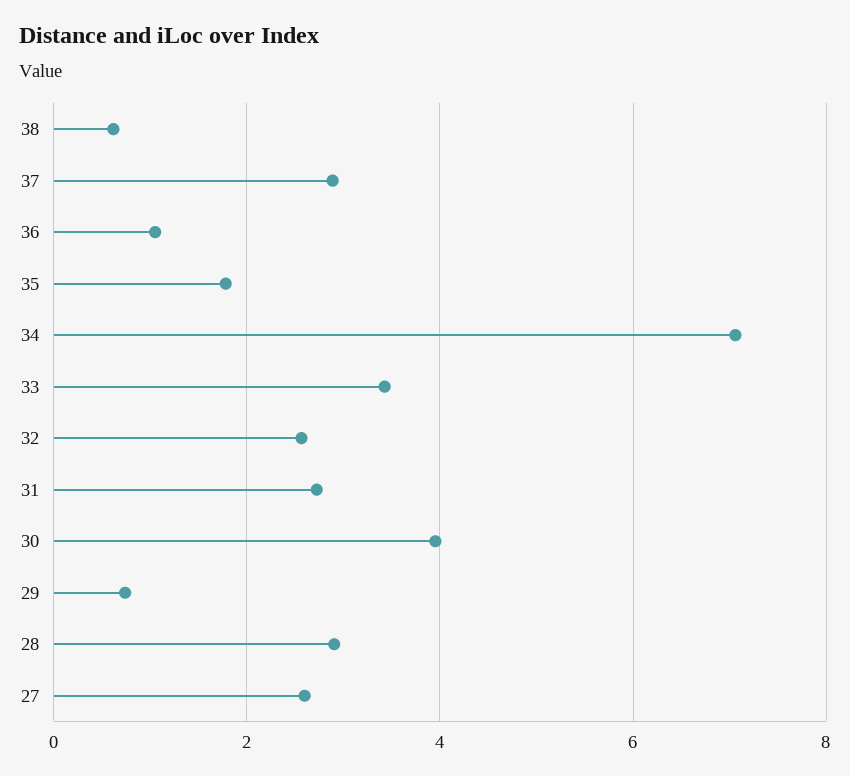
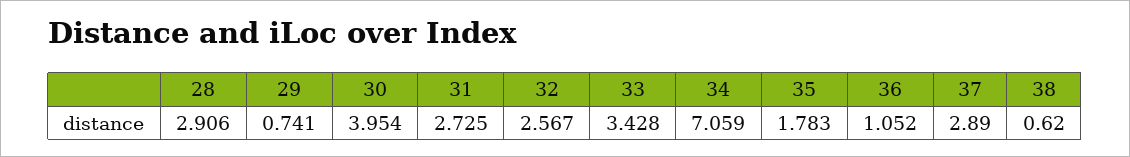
27: 2.6 -> none

